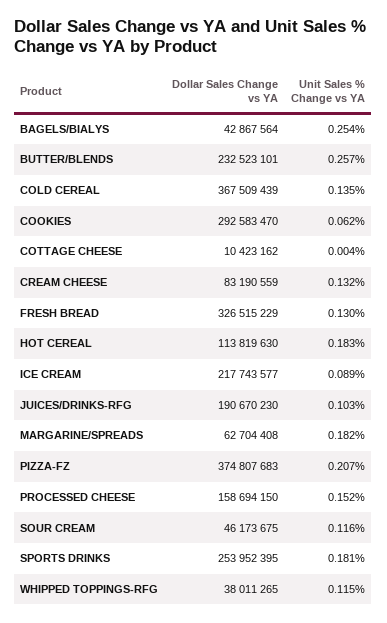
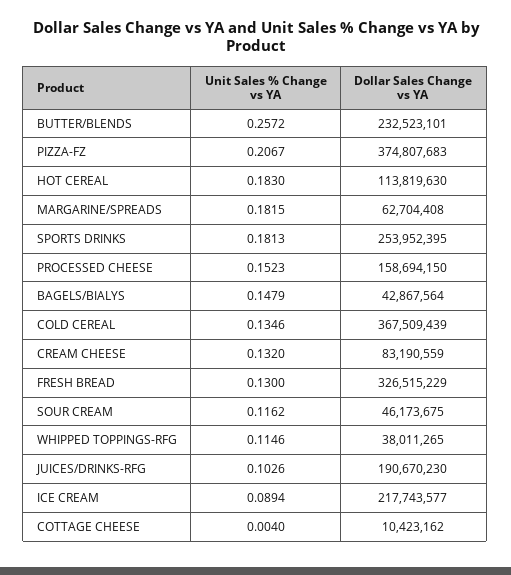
Unit Sales % Change vs YA, BAGELS/BIALYS: 0.254 -> 0.1479
Dollar Sales Change vs YA, COOKIES: 292583470 -> none
Unit Sales % Change vs YA, COOKIES: 0.062 -> none

